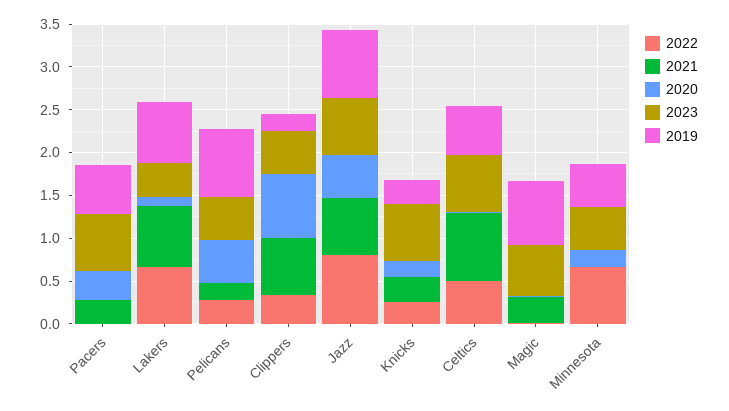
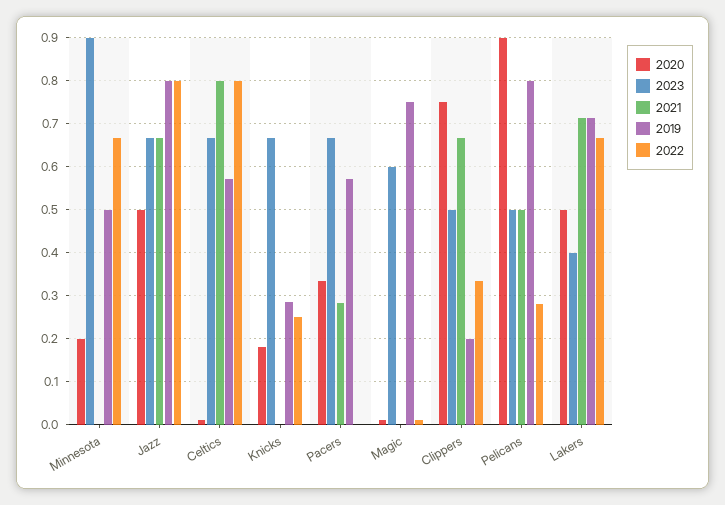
2020, Lakers: 0.1 -> 0.5
2021, Pelicans: 0.2 -> 0.5
2020, Pelicans: 0.5 -> 0.9
2021, Knicks: 0.3 -> 0
2022, Celtics: 0.5 -> 0.8
2021, Magic: 0.3 -> 0
2023, Minnesota: 0.5 -> 0.9

